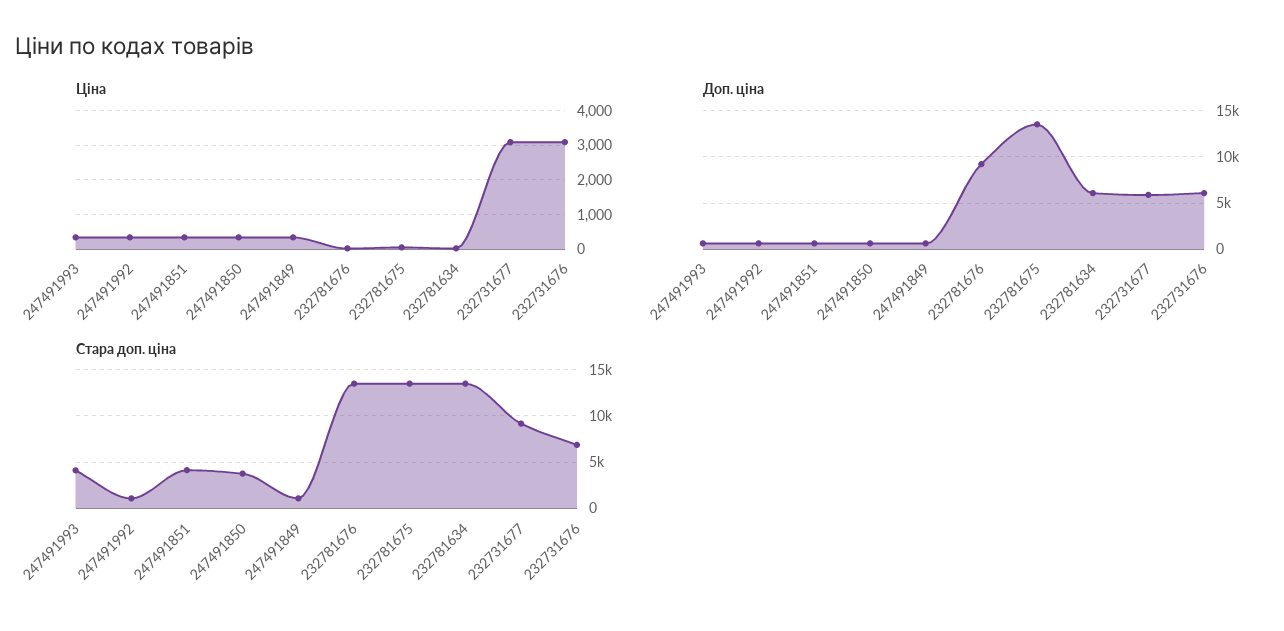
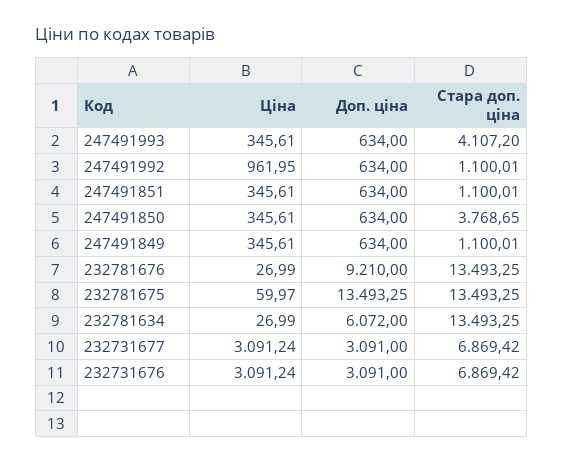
Ціна, 247491992: 400 -> 961.95
Доп. ціна, 232731677: 6000 -> 3091
Доп. ціна, 232731676: 6000 -> 3091
Стара доп. ціна, 247491851: 4000 -> 1100.01
Стара доп. ціна, 232731677: 9000 -> 6869.42

